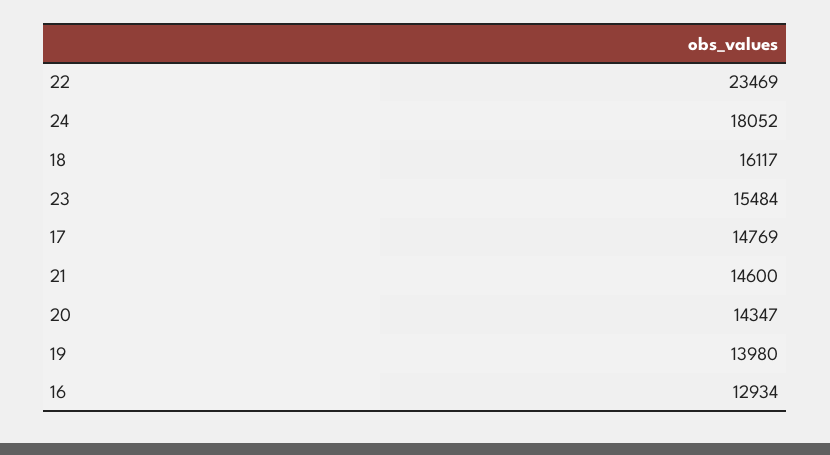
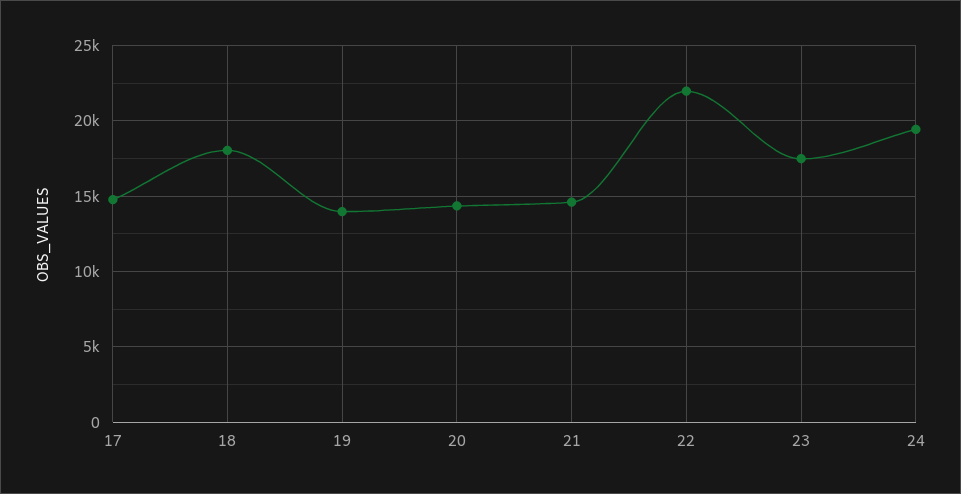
22: 23469 -> 22000
24: 18052 -> 19500
18: 16117 -> 18000
23: 15484 -> 17500
16: 12934 -> none

